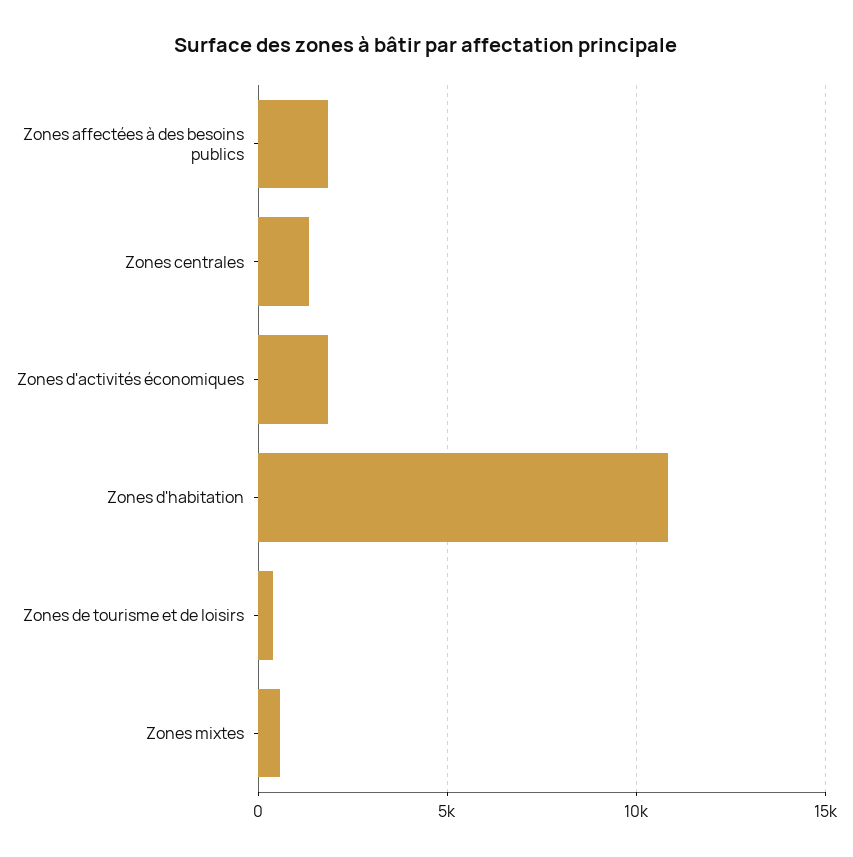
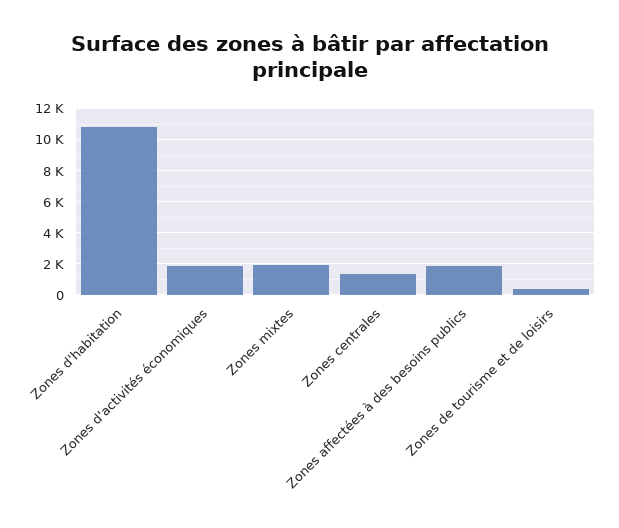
Zones mixtes: 500 -> 2000

